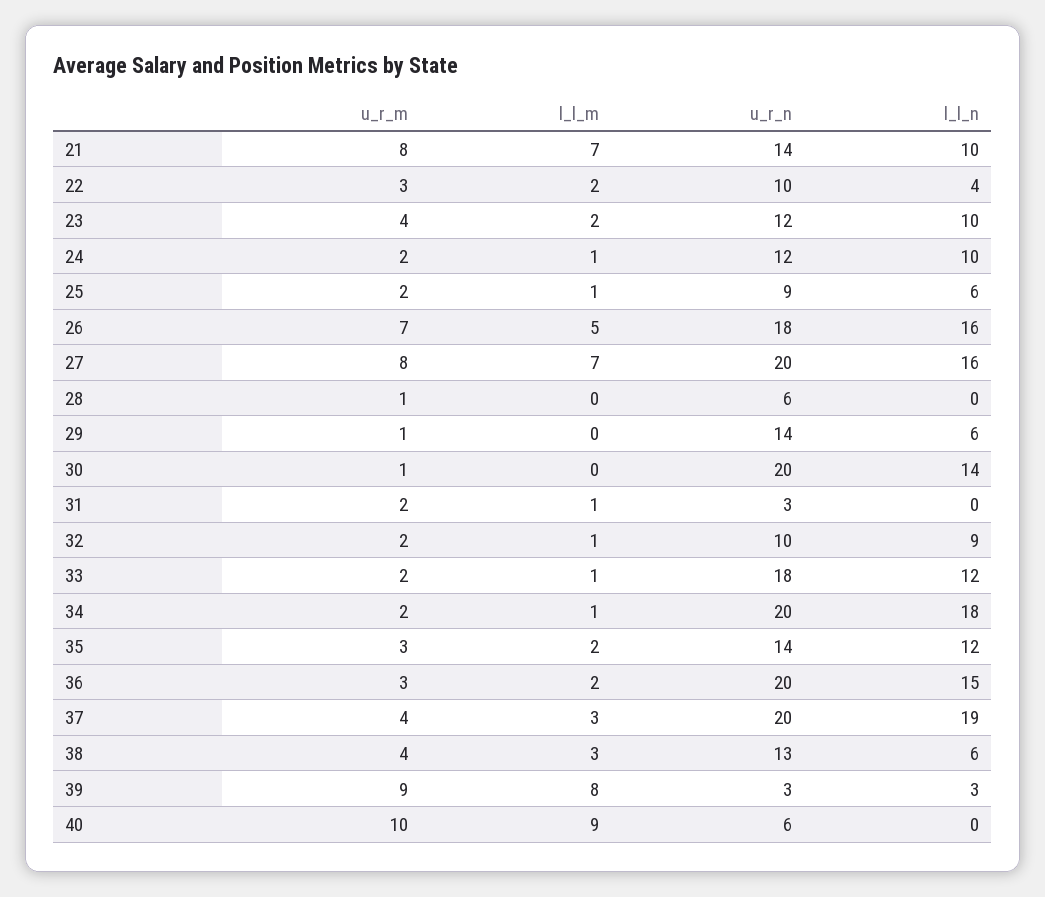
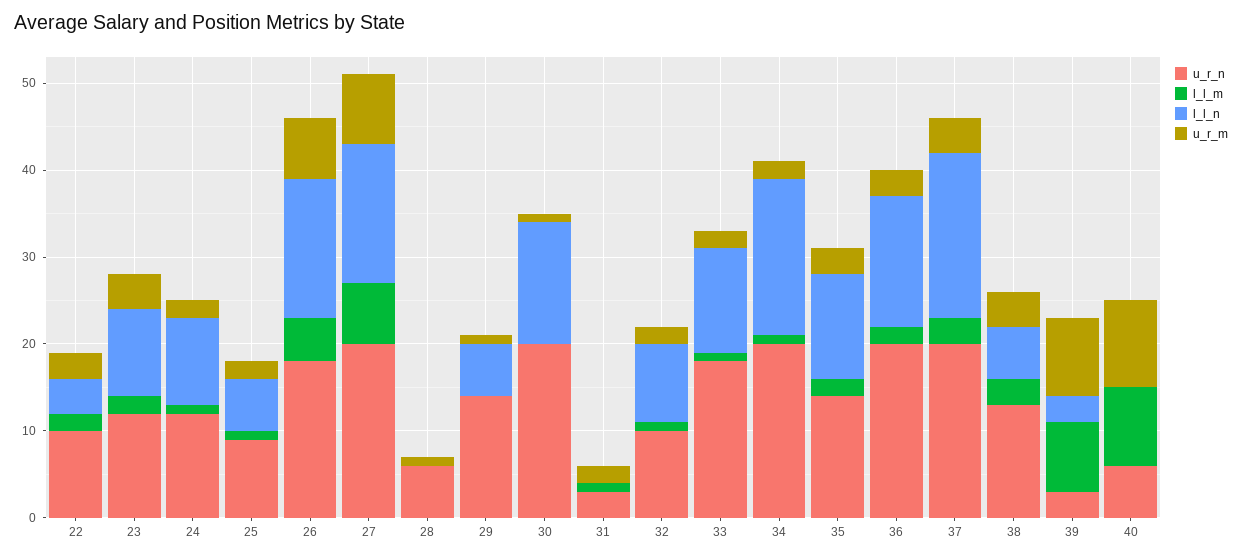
u_r_m, 21: 8 -> none
l_l_m, 21: 7 -> none
u_r_n, 21: 14 -> none
l_l_n, 21: 10 -> none

